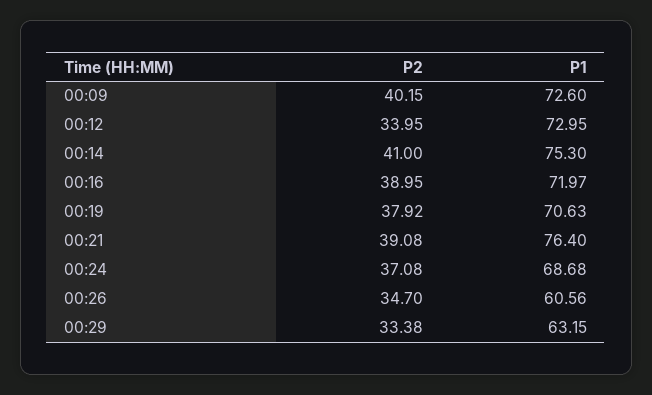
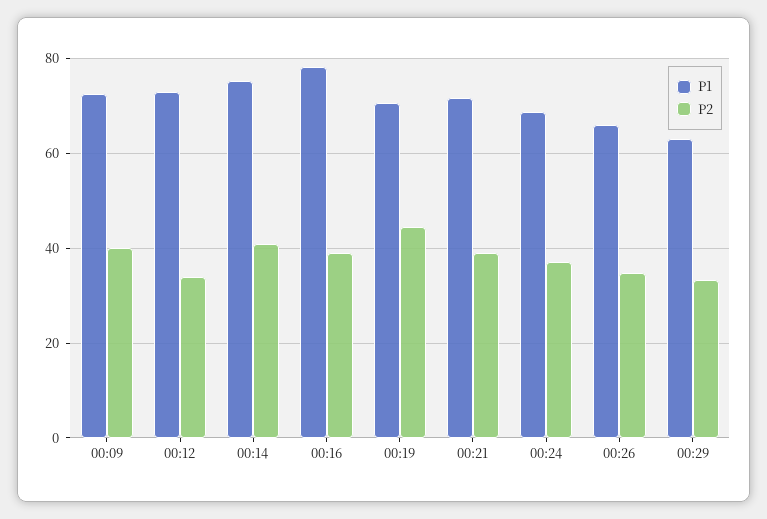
P1, 00:16: 71.97 -> 78
P2, 00:19: 37.92 -> 44
P1, 00:21: 76.4 -> 72
P1, 00:26: 60.56 -> 66

